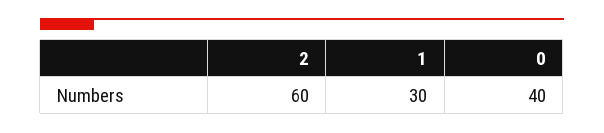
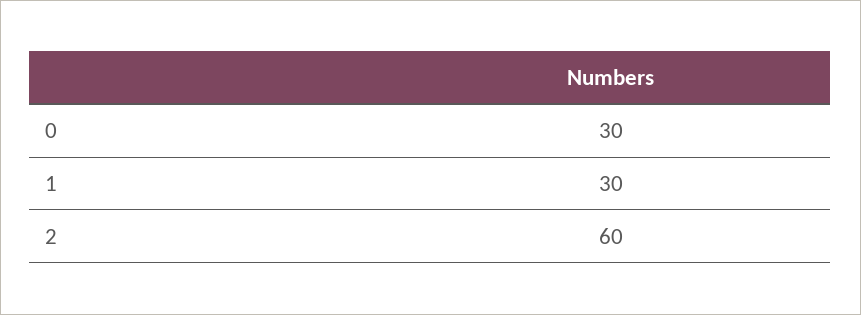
0: 40 -> 30

